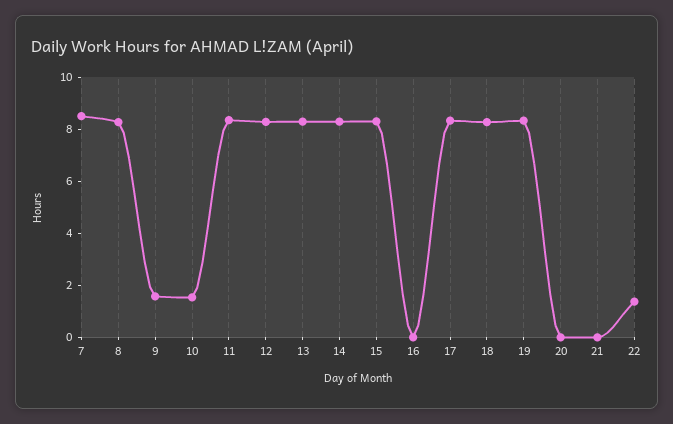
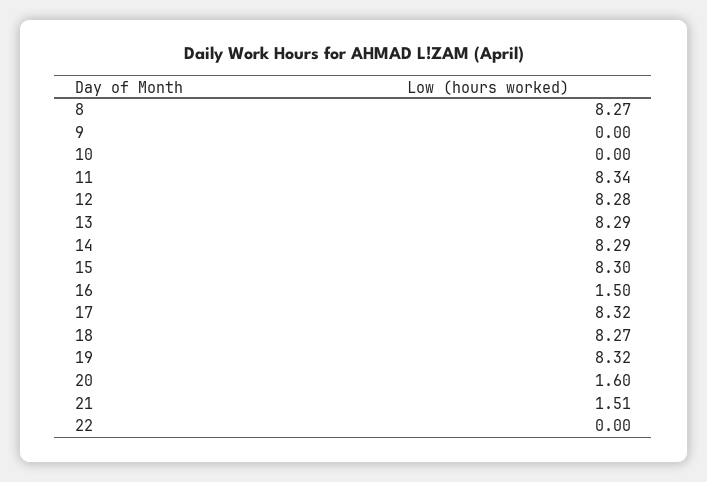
7: 8.5 -> none
9: 1.5 -> 0
10: 1.5 -> 0
16: 0 -> 1.5
20: 0 -> 1.6
21: 0 -> 1.51
22: 1.5 -> 0

